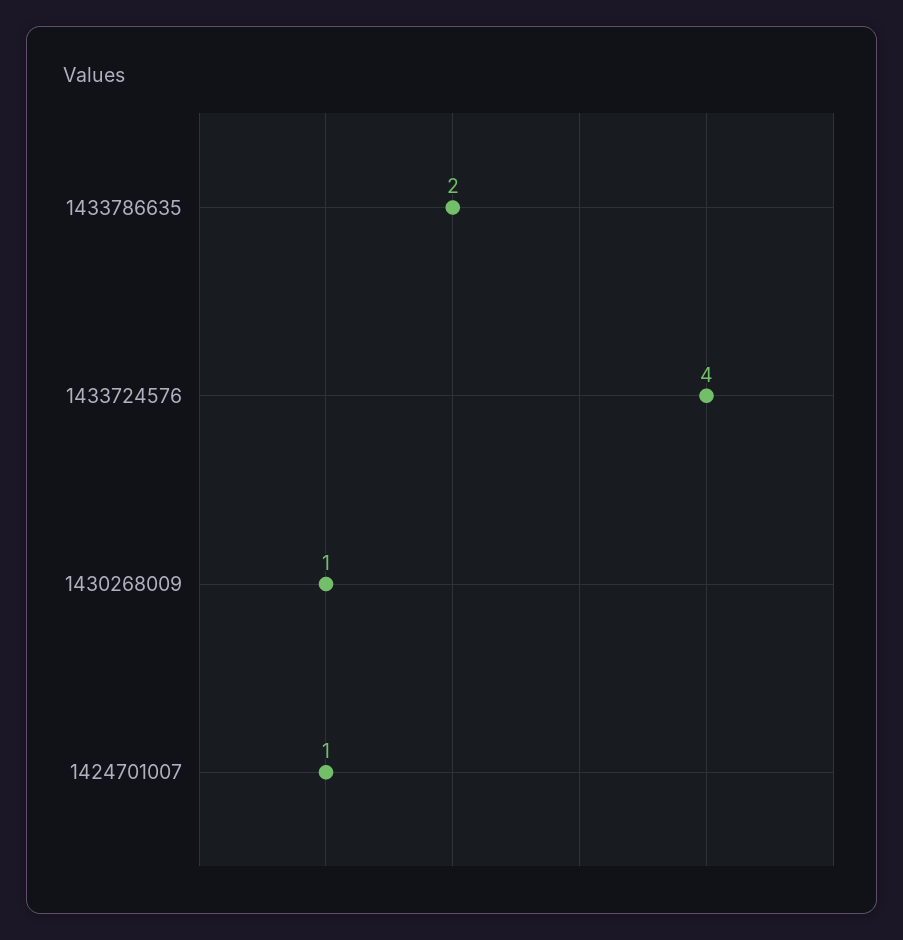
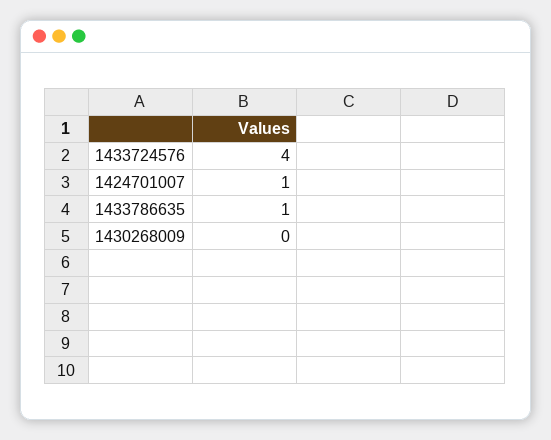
1433786635: 2 -> 1
1430268009: 1 -> 0

